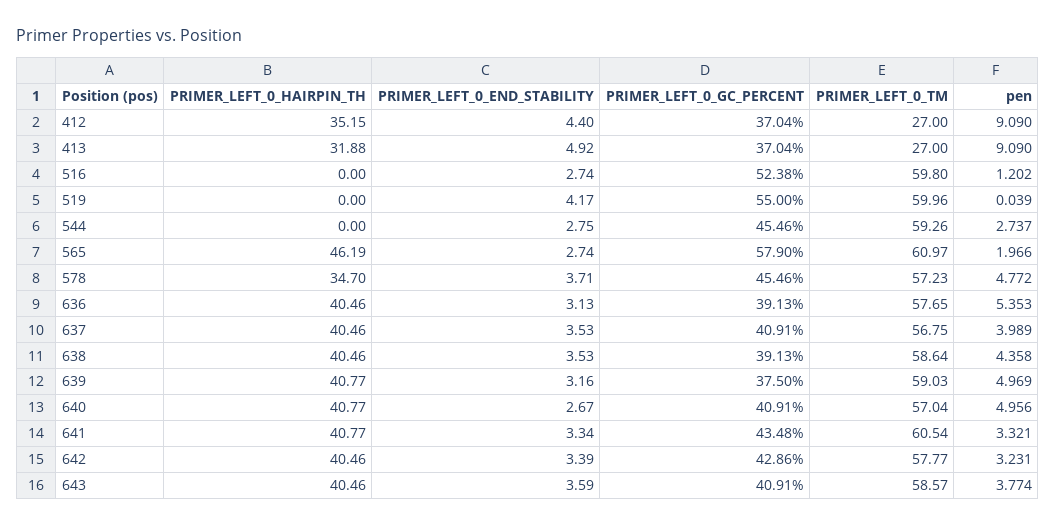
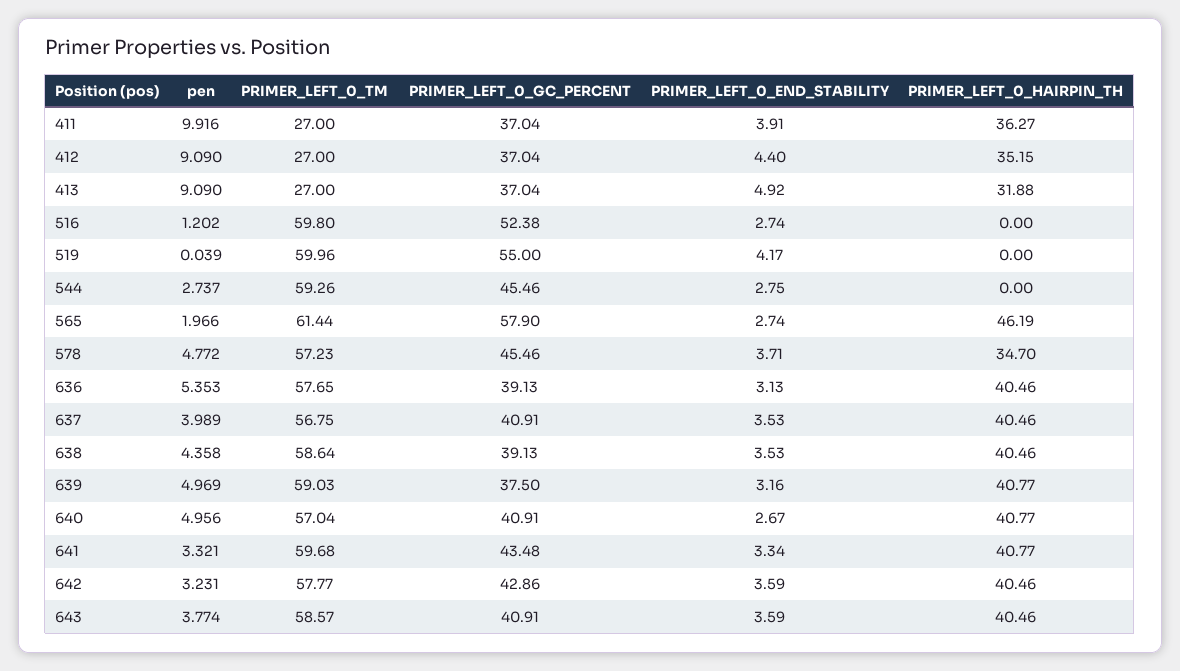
PRIMER_LEFT_0_TM, 565: 60.97 -> 61.44
PRIMER_LEFT_0_TM, 641: 60.54 -> 59.68
PRIMER_LEFT_0_END_STABILITY, 642: 3.39 -> 3.59
pen, 411: none -> 9.916
PRIMER_LEFT_0_TM, 411: none -> 27
PRIMER_LEFT_0_GC_PERCENT, 411: none -> 37.04
PRIMER_LEFT_0_END_STABILITY, 411: none -> 3.91
PRIMER_LEFT_0_HAIRPIN_TH, 411: none -> 36.27

